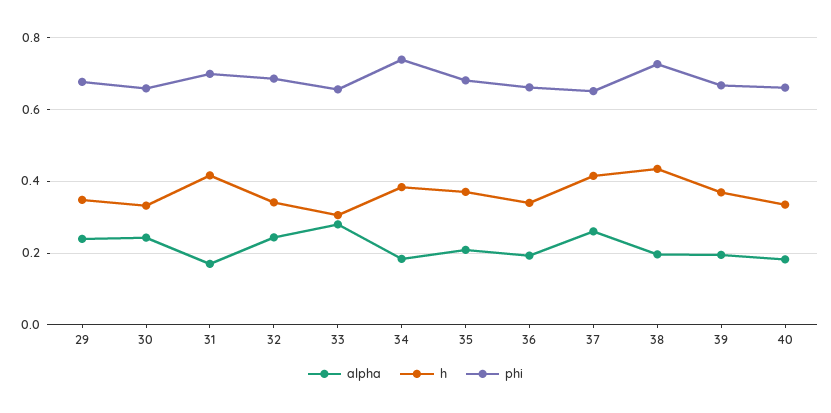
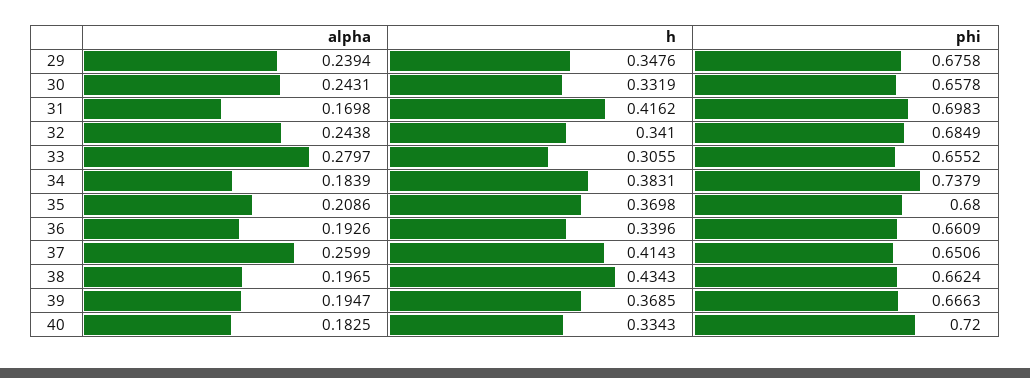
phi, 38: 0.72 -> 0.6624
phi, 40: 0.66 -> 0.72

